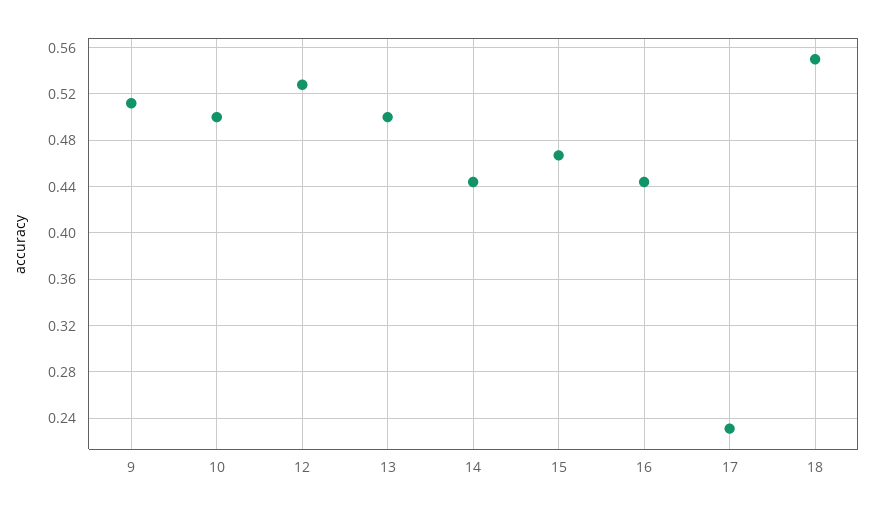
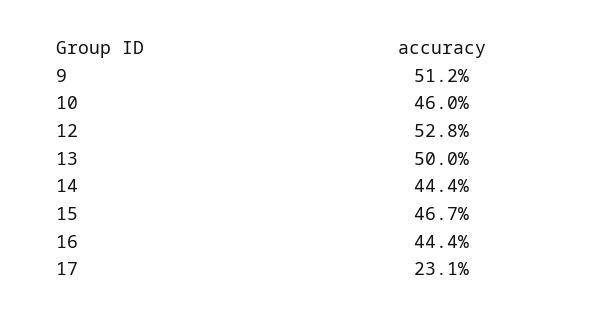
10: 0.5 -> 0.46
18: 0.55 -> none

